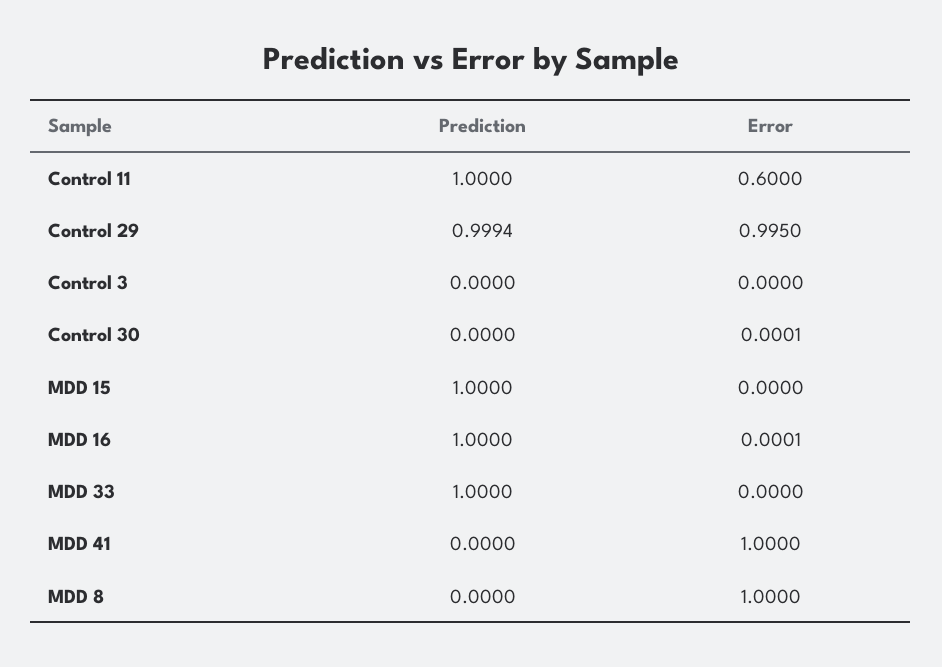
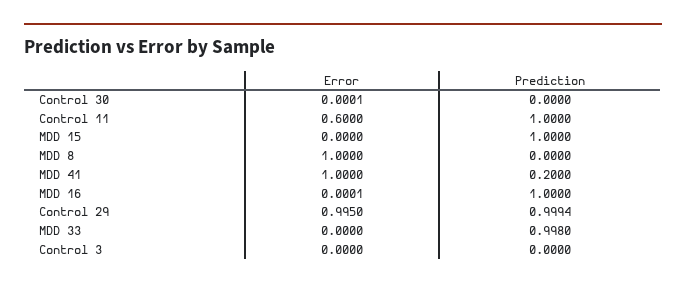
Prediction, MDD 33: 1 -> 0.998
Prediction, MDD 41: 0 -> 0.2

